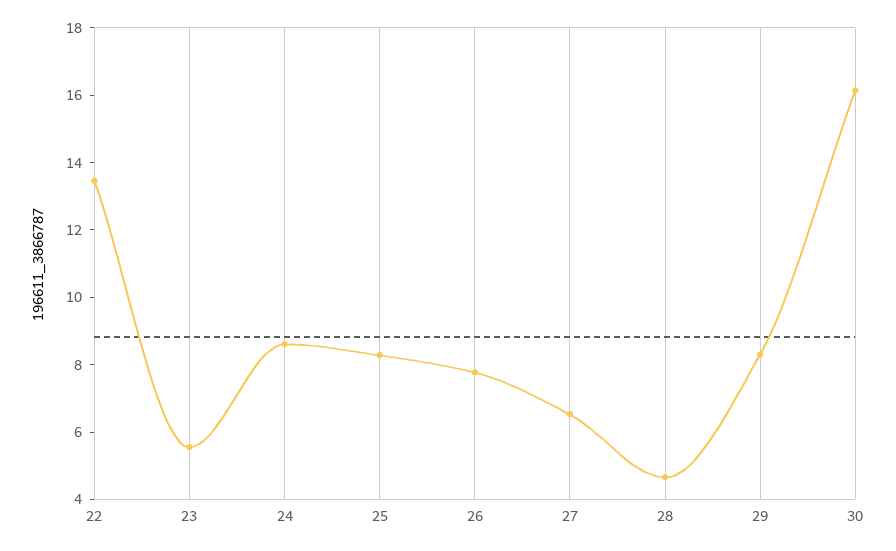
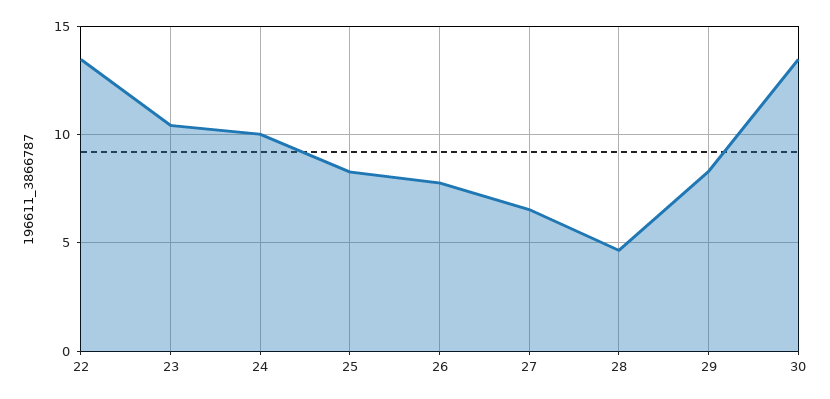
23: 5.5 -> 10.5
24: 8.5 -> 10
30: 16 -> 13.5

